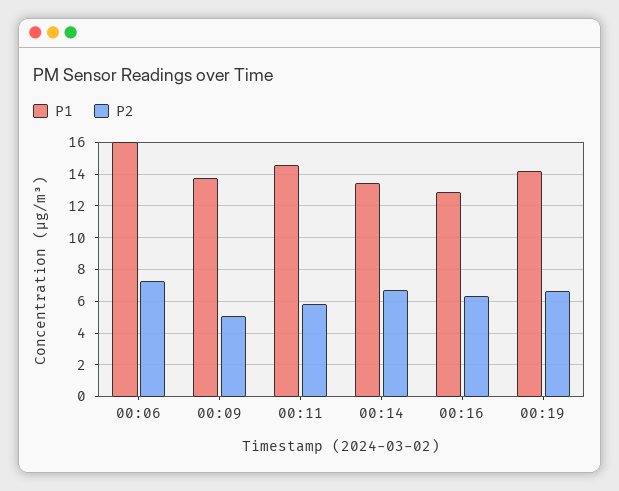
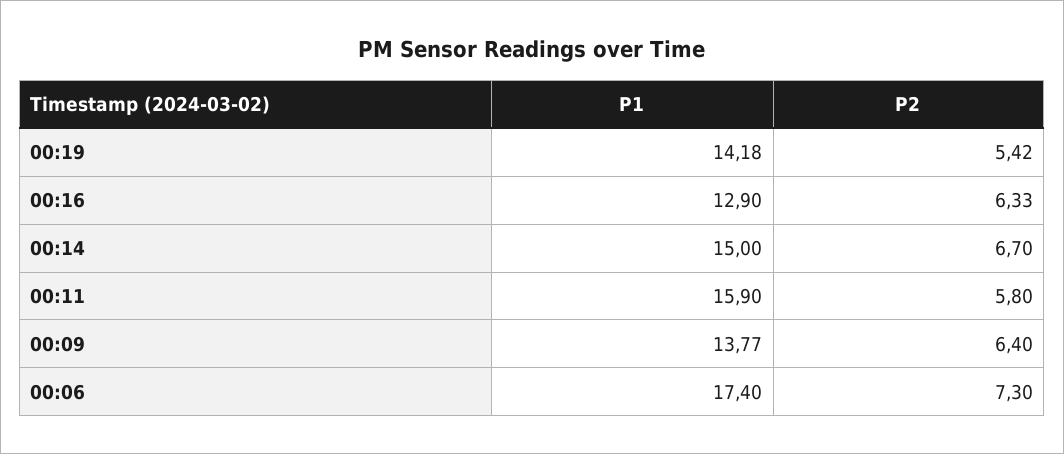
P1, 00:06: 16 -> 17.4
P2, 00:09: 5 -> 6.4
P1, 00:11: 14.5 -> 15.9
P1, 00:14: 13.5 -> 15
P2, 00:19: 6.5 -> 5.42

